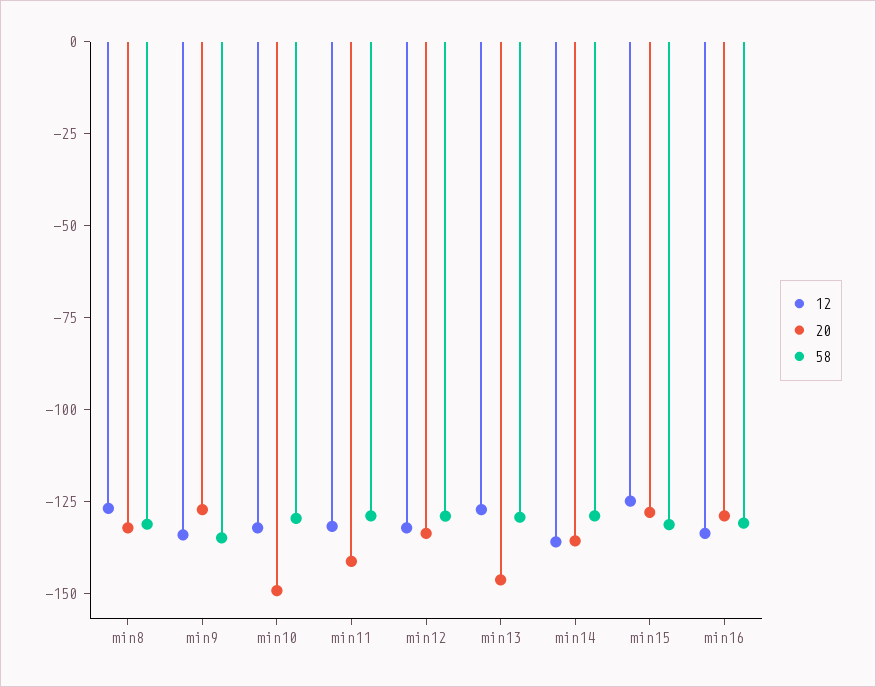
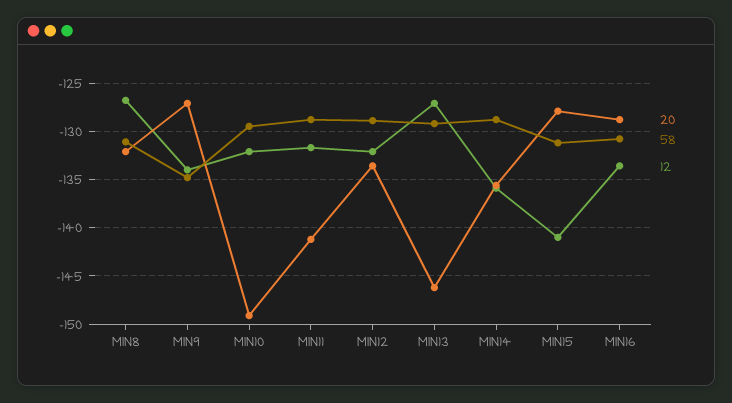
12, min15: -125 -> -141

